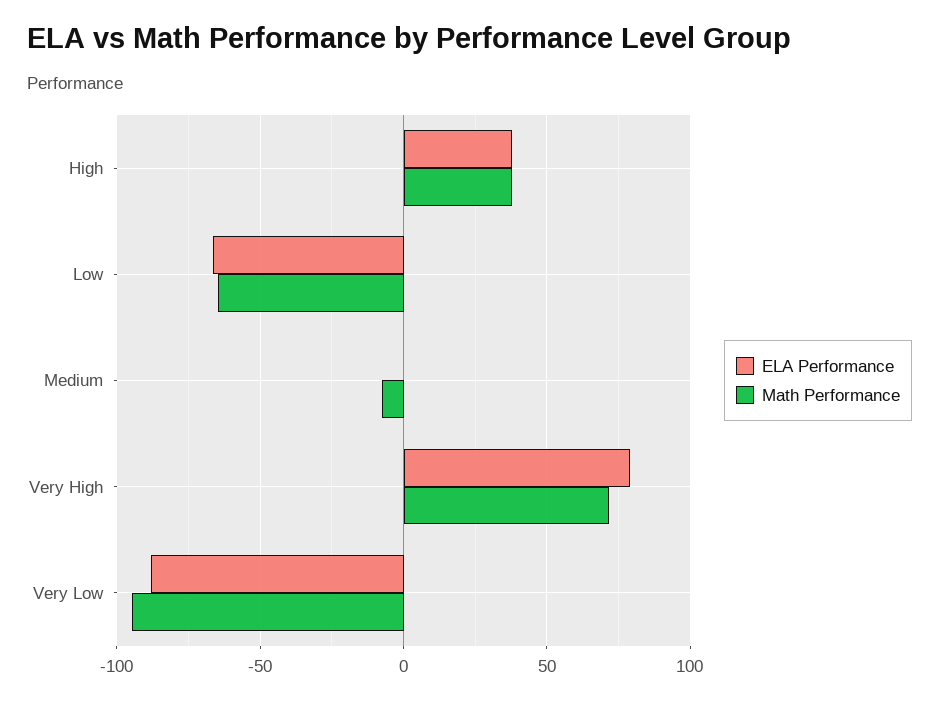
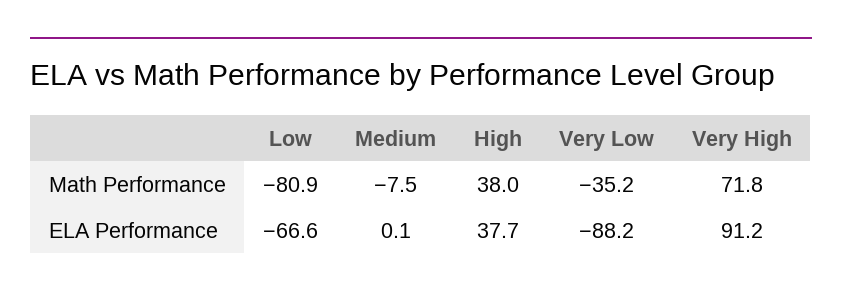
Math Performance, Low: -65 -> -80.9
ELA Performance, Very High: 80 -> 91.2
Math Performance, Very Low: -95 -> -35.2

